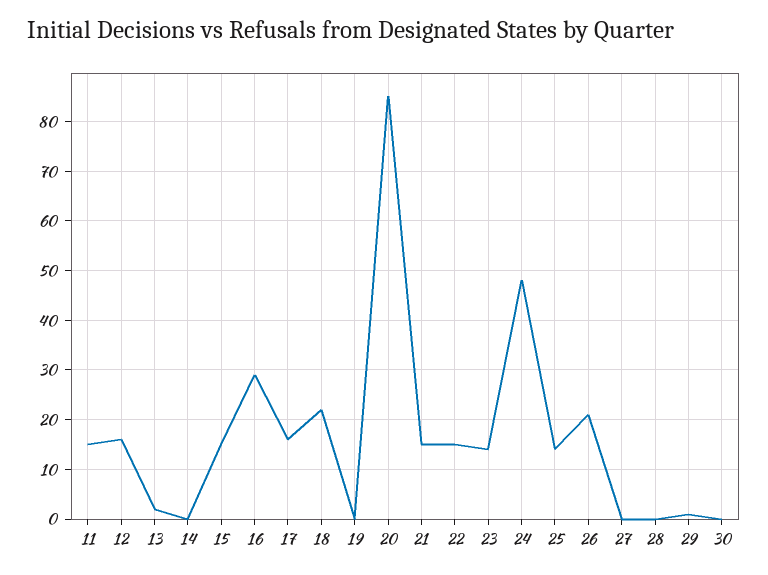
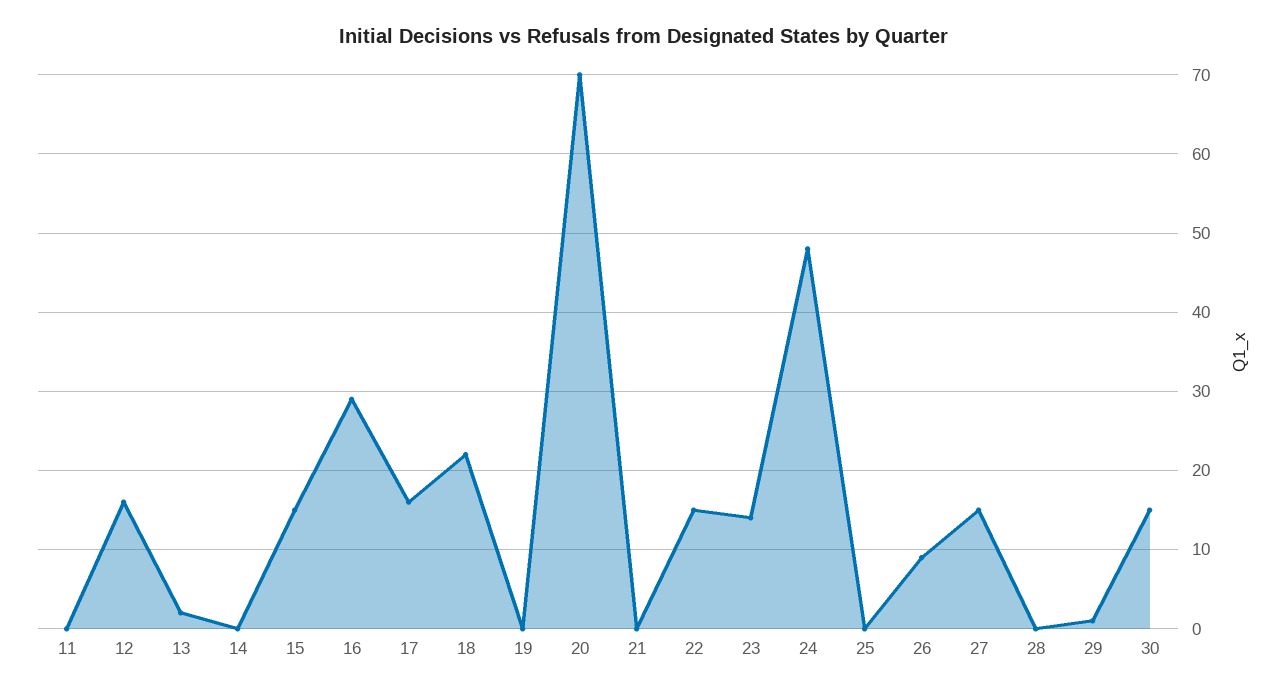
11: 15 -> 0
20: 85 -> 70
21: 15 -> 0
25: 15 -> 0
26: 20 -> 9
27: 0 -> 15
30: 0 -> 15

